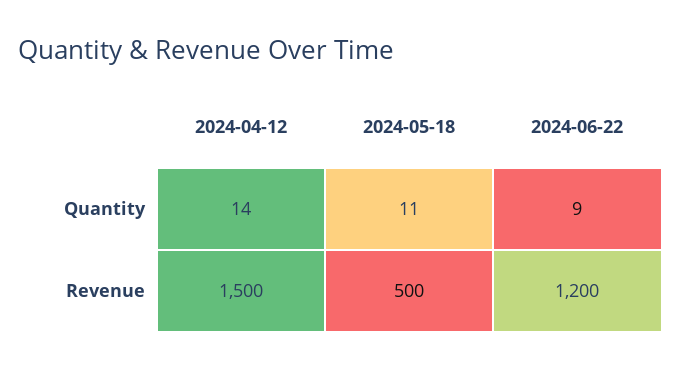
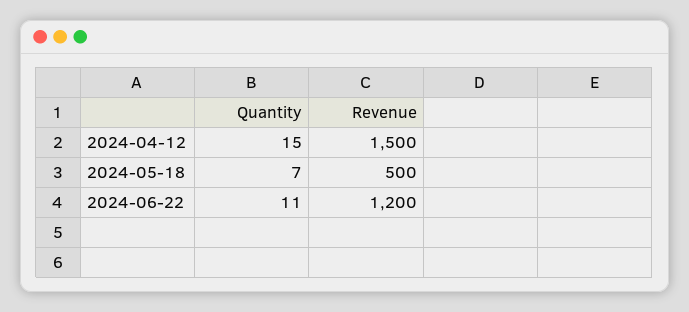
2024-04-12, Quantity: 14 -> 15
2024-05-18, Quantity: 11 -> 7
2024-06-22, Quantity: 9 -> 11

